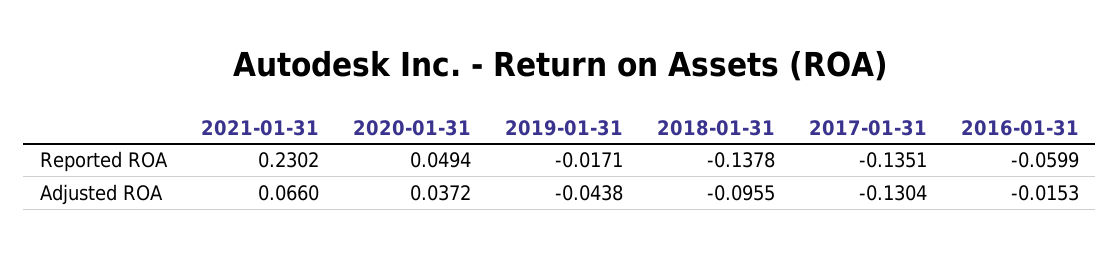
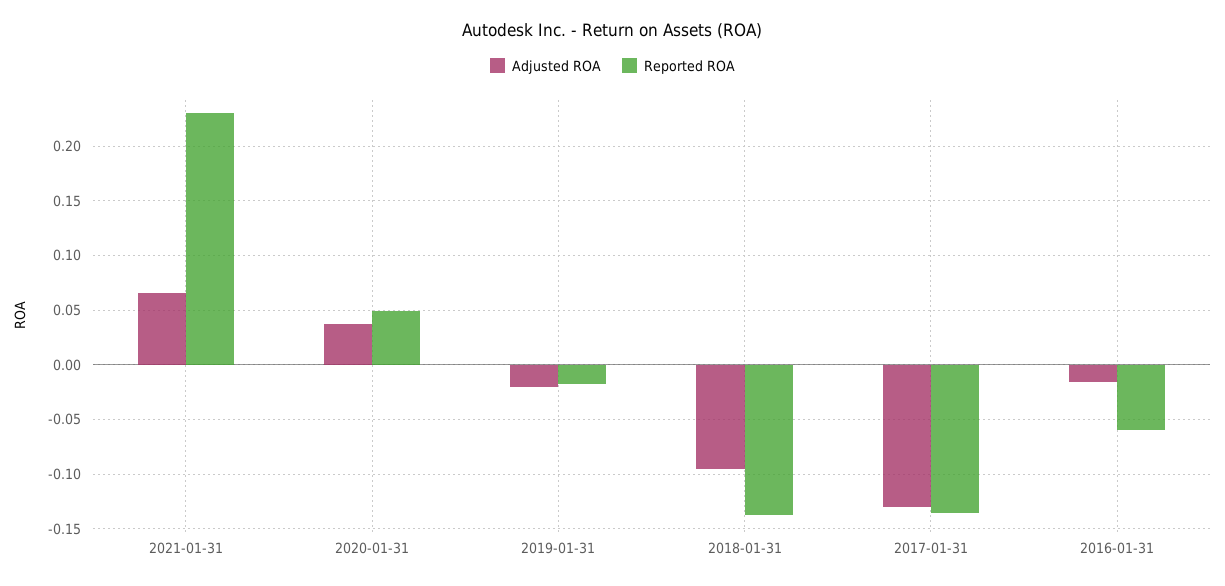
Adjusted ROA, 2019-01-31: -0.0438 -> -0.02

